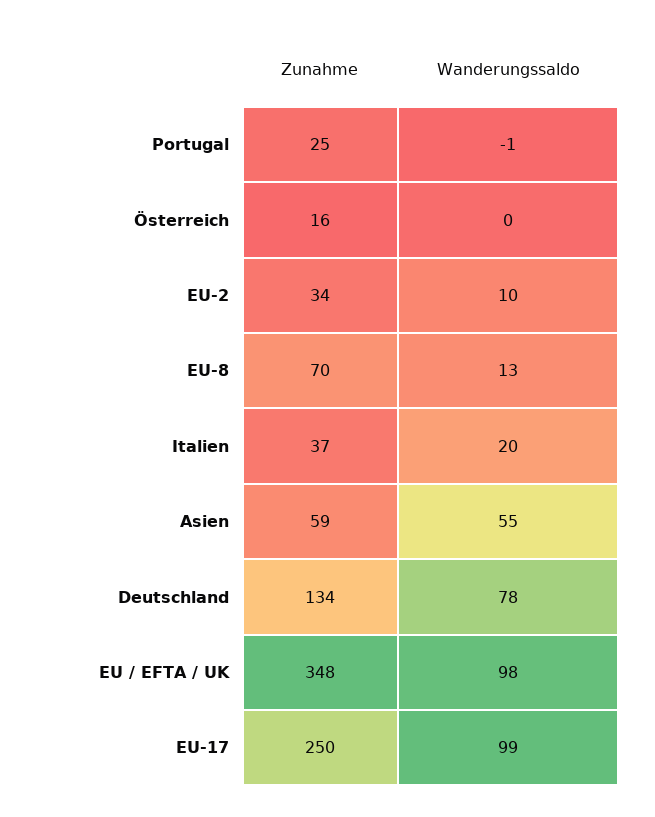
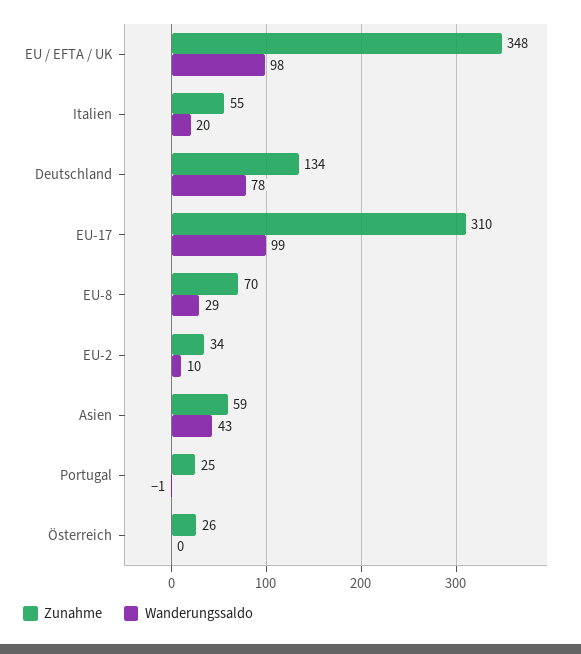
Zunahme, Österreich: 16 -> 26
Wanderungssaldo, EU-8: 13 -> 29
Zunahme, Italien: 37 -> 55
Wanderungssaldo, Asien: 55 -> 43
Zunahme, EU-17: 250 -> 310

